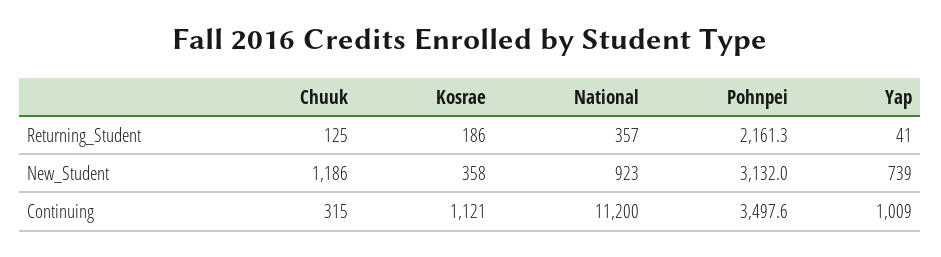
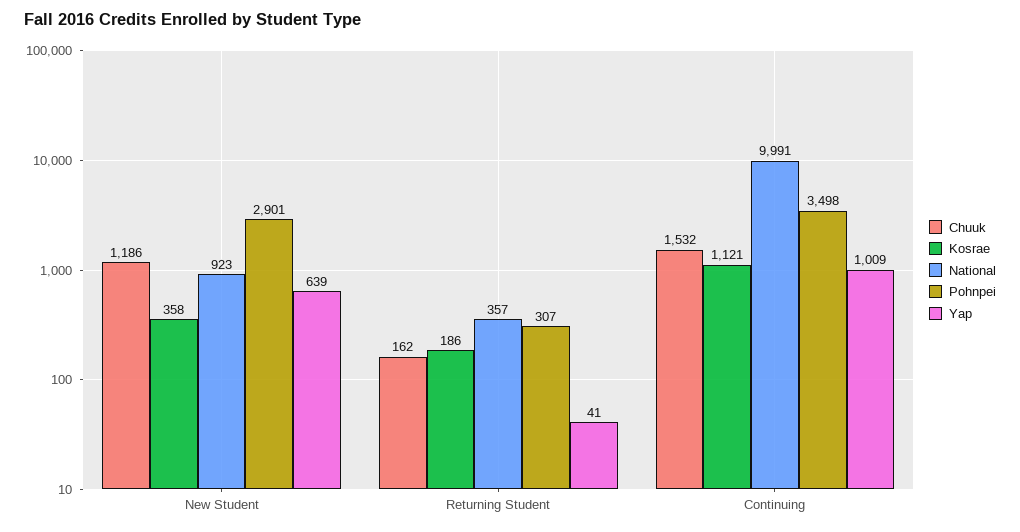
Chuuk, Returning_Student: 125 -> 162
Pohnpei, Returning_Student: 2161.3 -> 307
Pohnpei, New_Student: 3132 -> 2901
Yap, New_Student: 739 -> 639
Chuuk, Continuing: 315 -> 1532
National, Continuing: 11200 -> 9991

